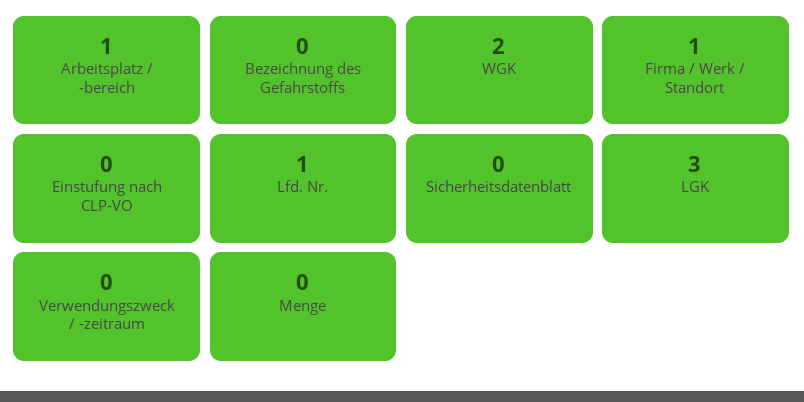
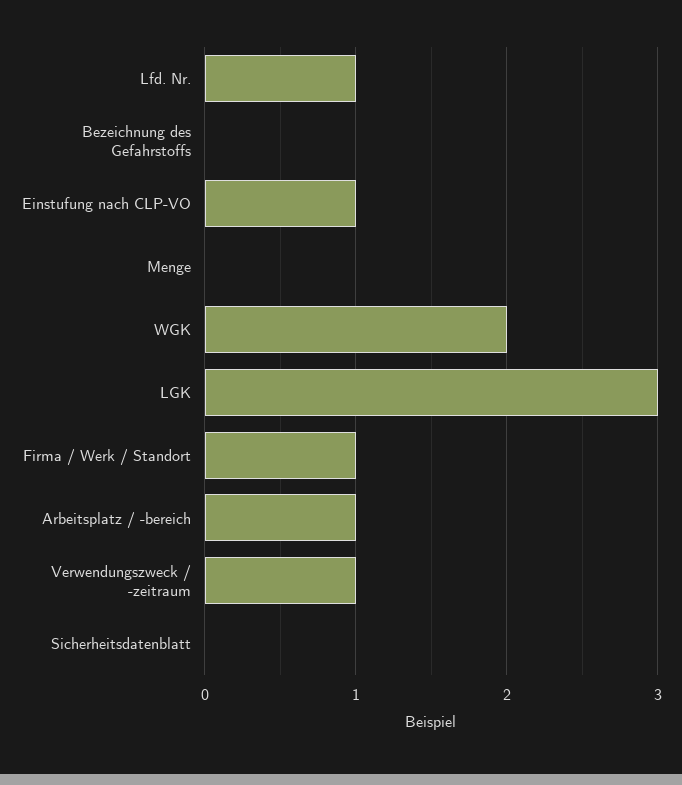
Einstufung nach CLP-VO: 0 -> 1
Verwendungszweck / -zeitraum: 0 -> 1

